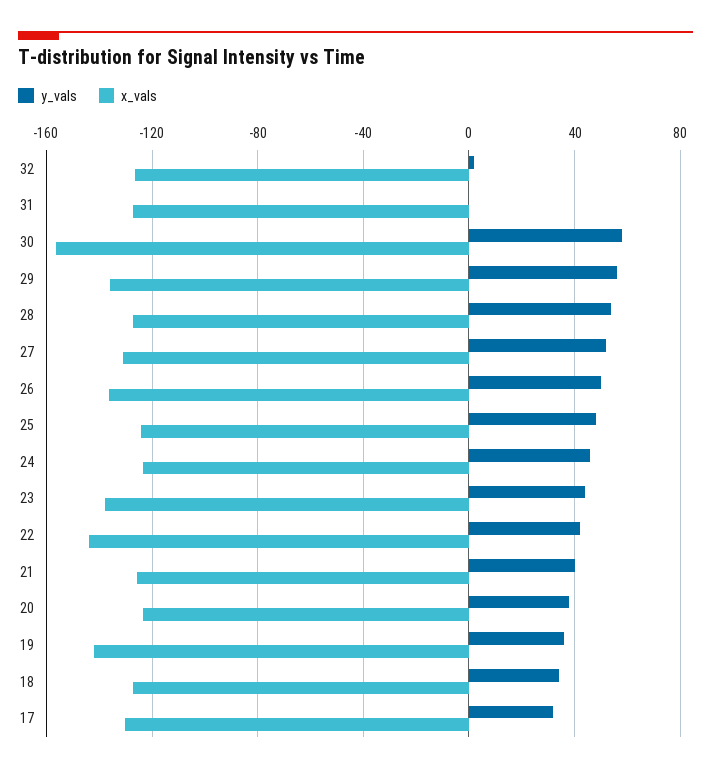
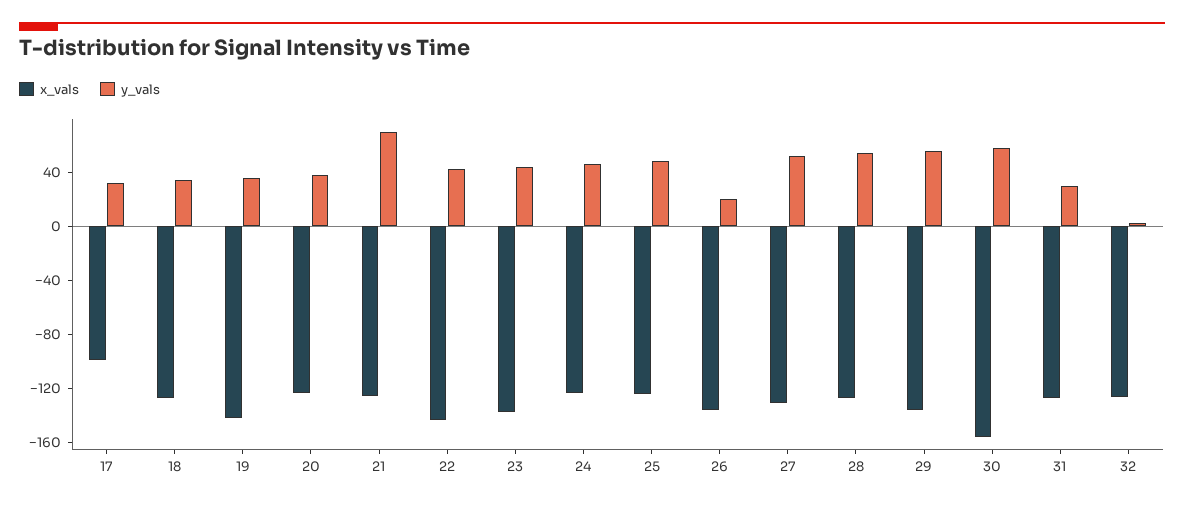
y_vals, 31: 0 -> 30
y_vals, 26: 50 -> 20
y_vals, 21: 40 -> 70
x_vals, 17: -130 -> -100

